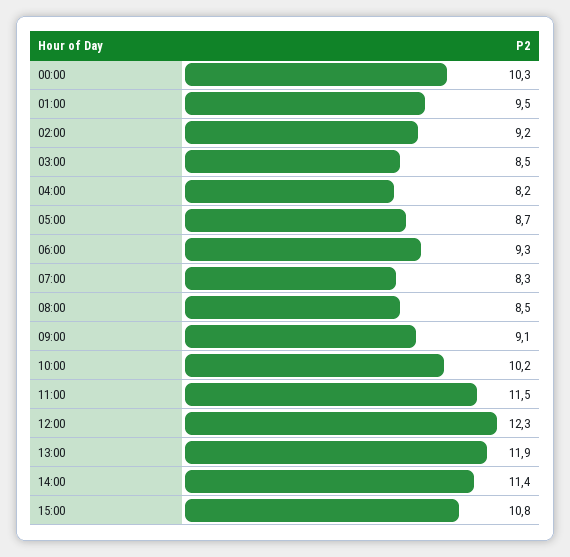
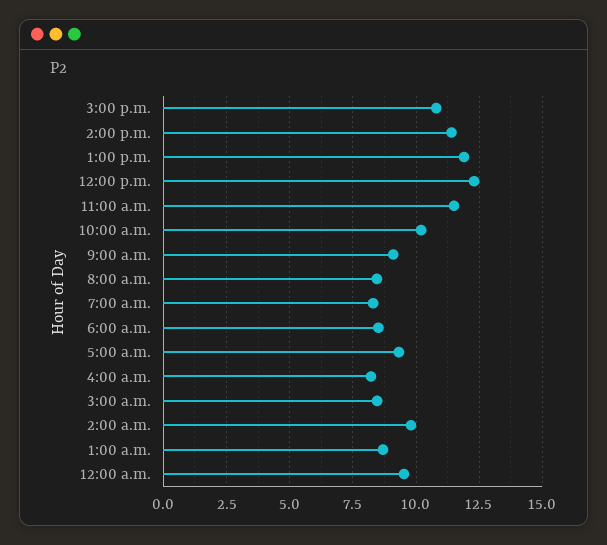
00:00: 10.3 -> 9.5
01:00: 9.5 -> 8.75
02:00: 9.2 -> 9.75
05:00: 8.7 -> 9.25
06:00: 9.3 -> 8.5

